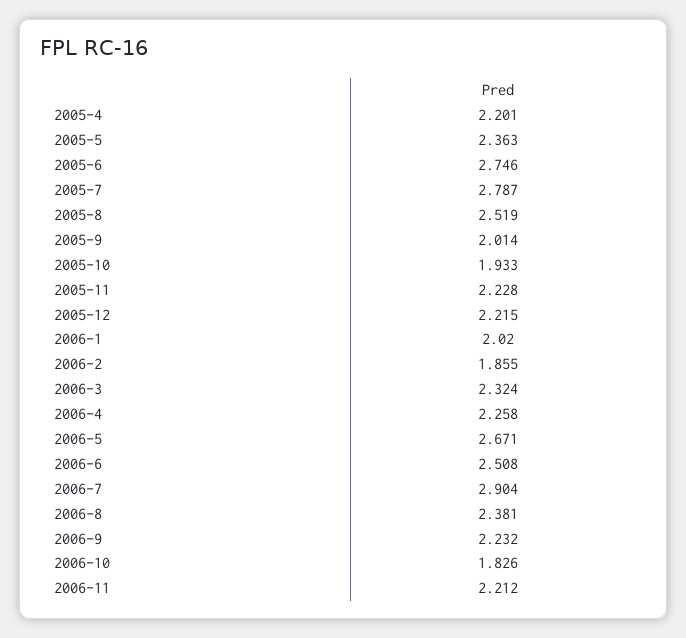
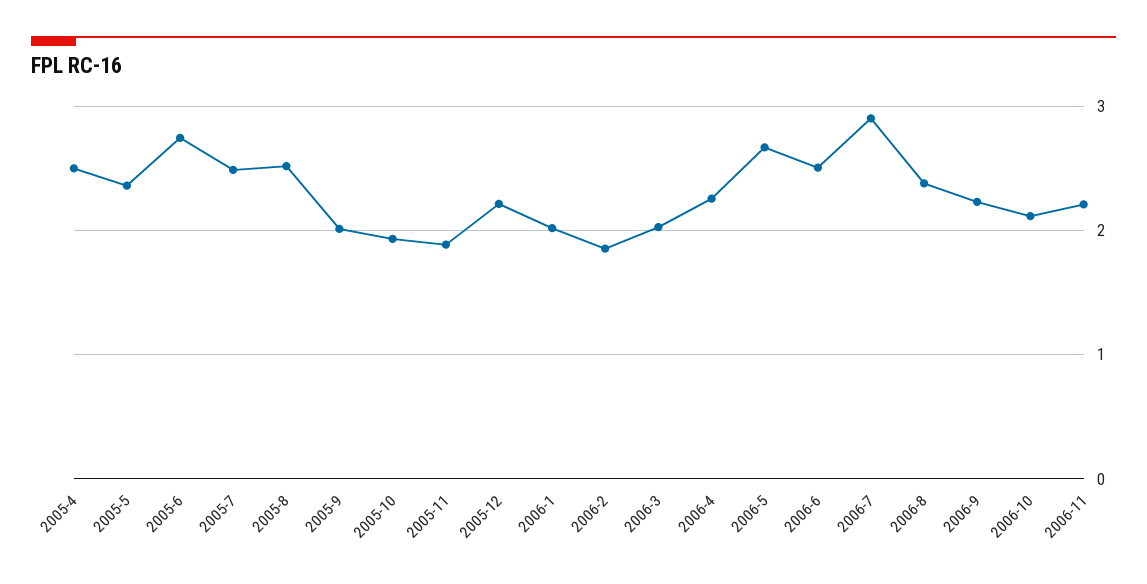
2005-4: 2.201 -> 2.5
2005-7: 2.787 -> 2.5
2005-11: 2.228 -> 1.9
2006-3: 2.324 -> 2
2006-10: 1.826 -> 2.1

